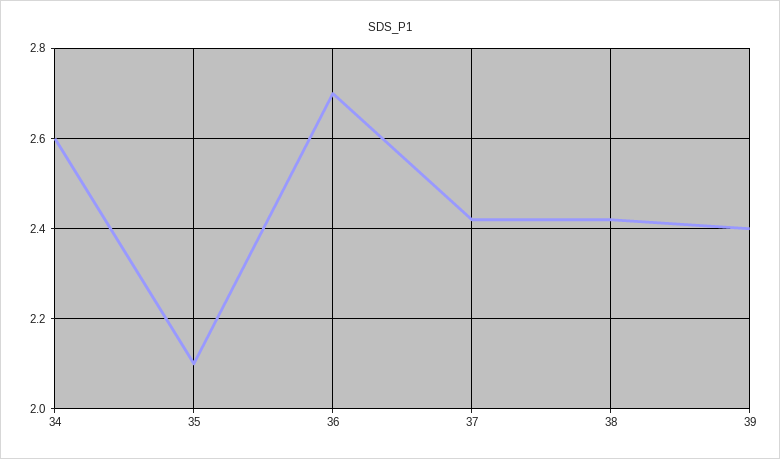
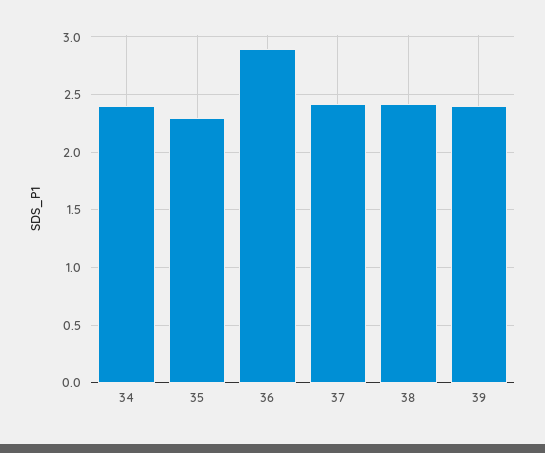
34: 2.6 -> 2.4
35: 2.1 -> 2.3
36: 2.7 -> 2.9

